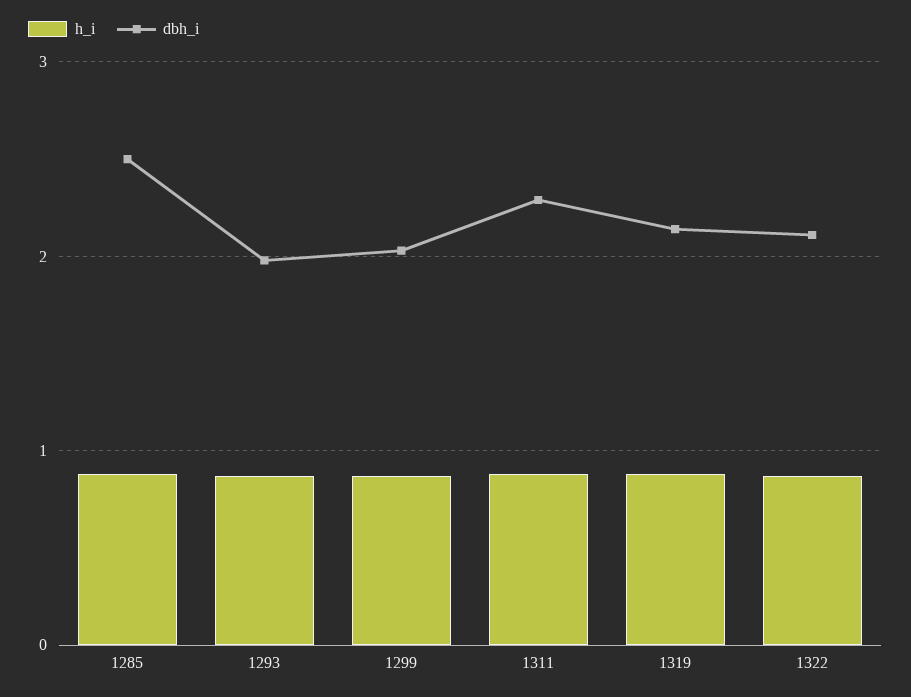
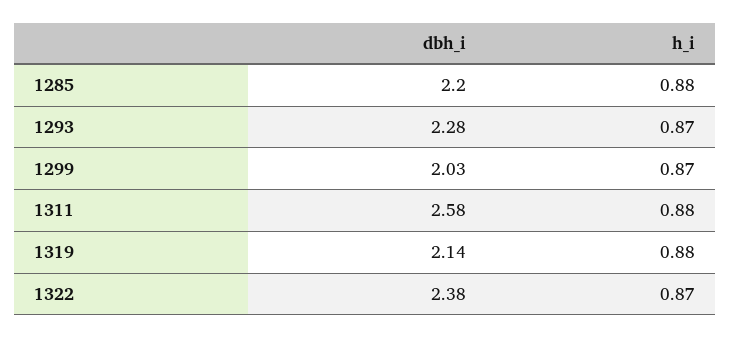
dbh_i, 1285: 2.5 -> 2.2
dbh_i, 1293: 2 -> 2.28
dbh_i, 1311: 2.3 -> 2.58
dbh_i, 1322: 2.1 -> 2.38

